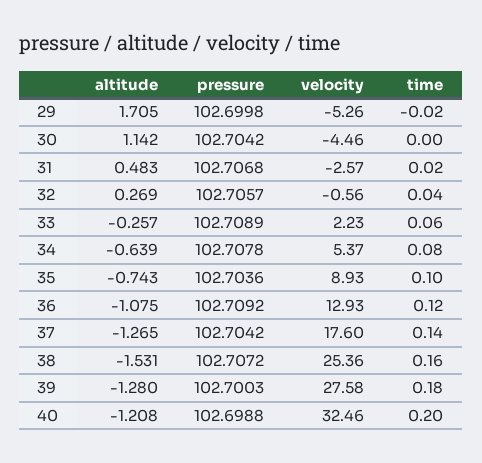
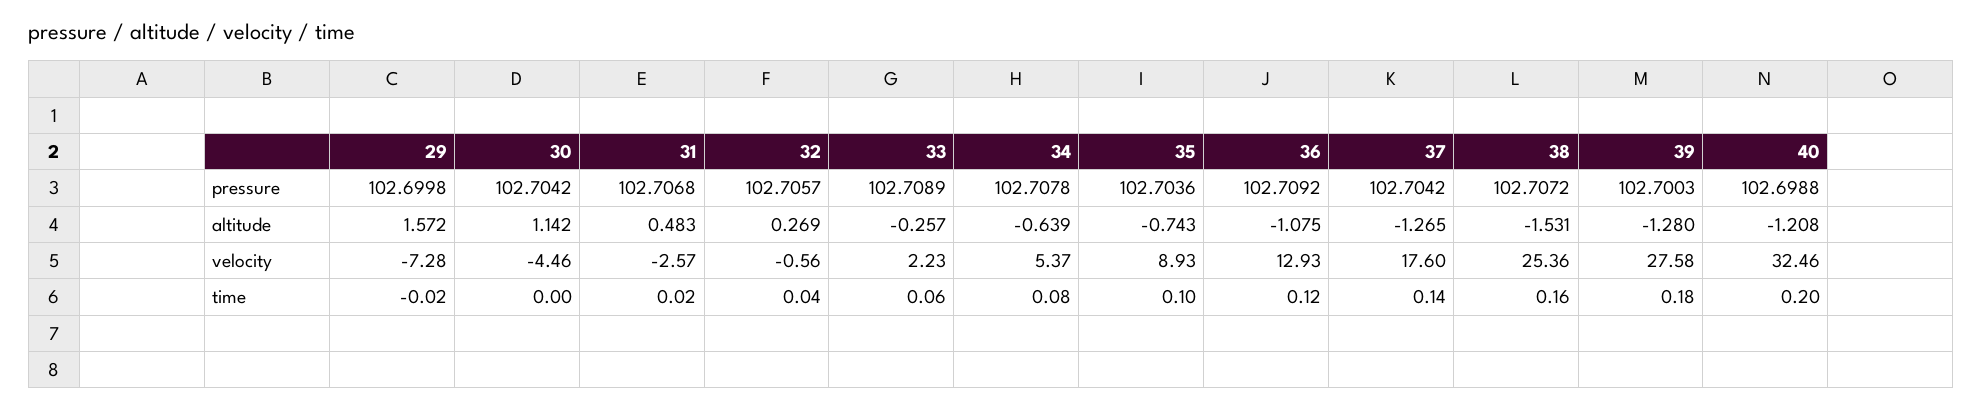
altitude, 29: 1.705 -> 1.572
velocity, 29: -5.26 -> -7.28

